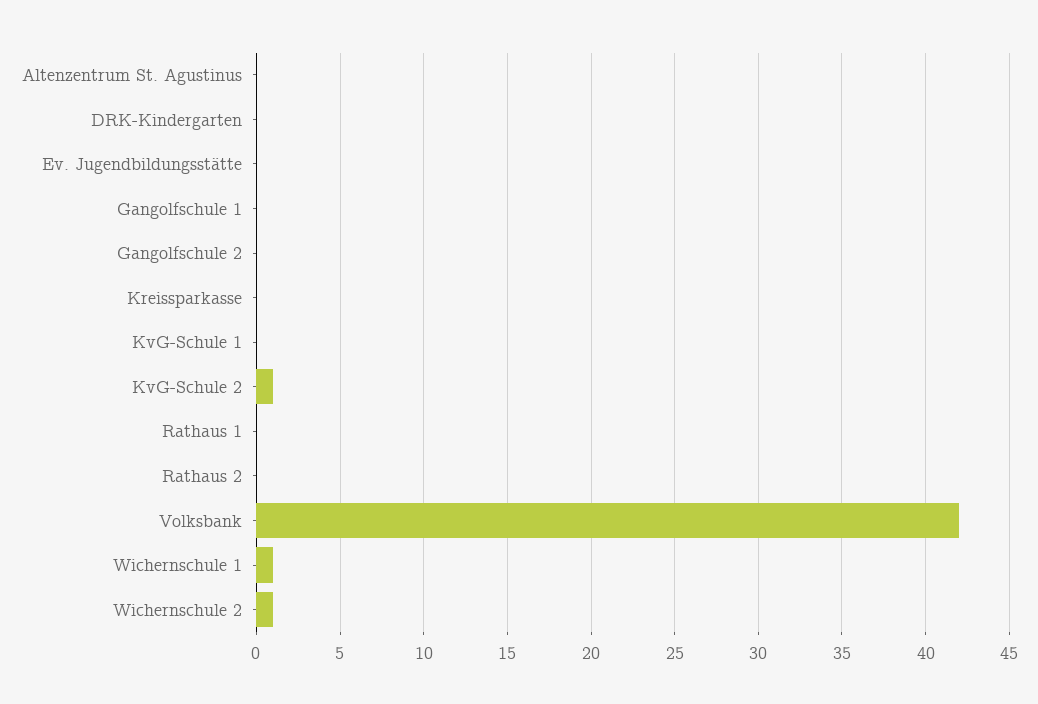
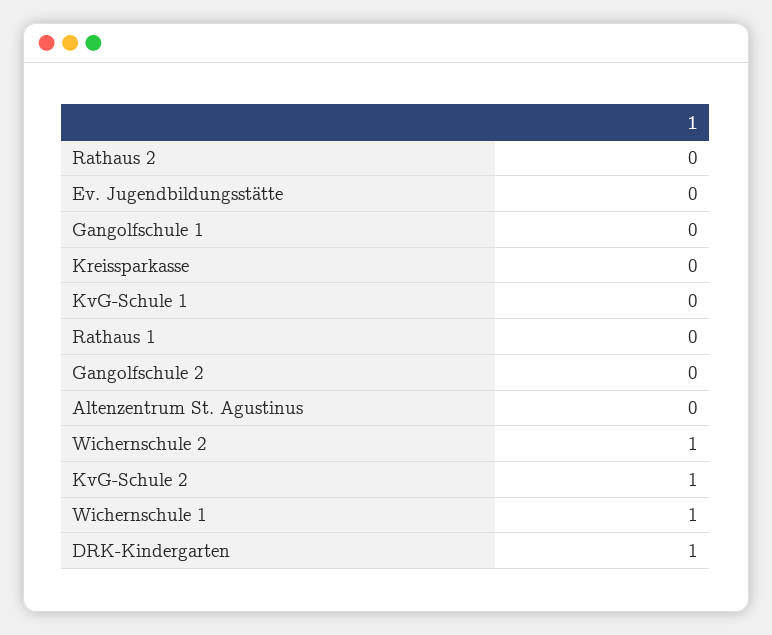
DRK-Kindergarten: 0 -> 1
Volksbank: 42 -> none

